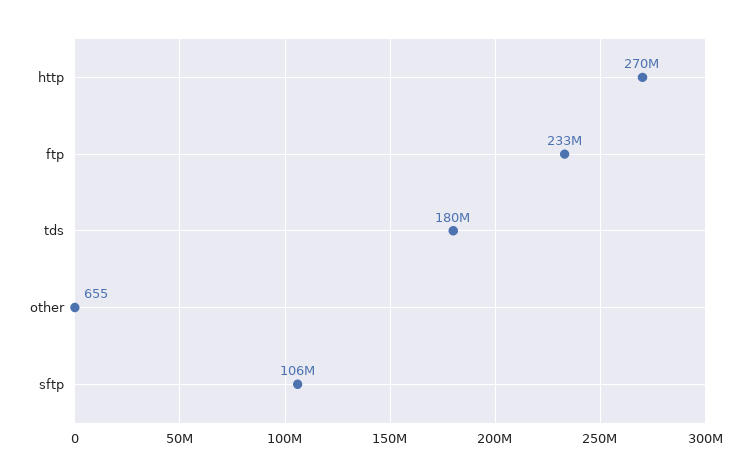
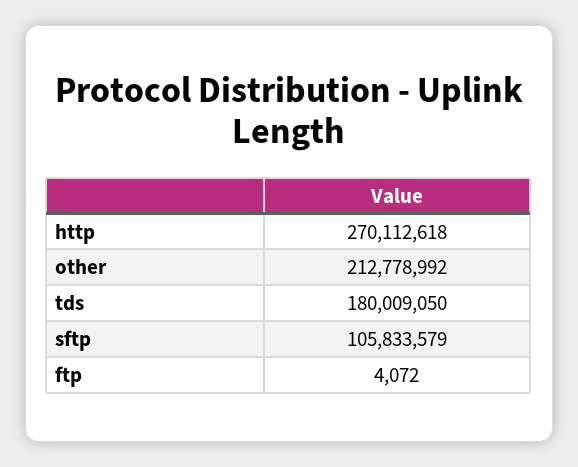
ftp: 233000000 -> 4072
other: 655 -> 212778992

